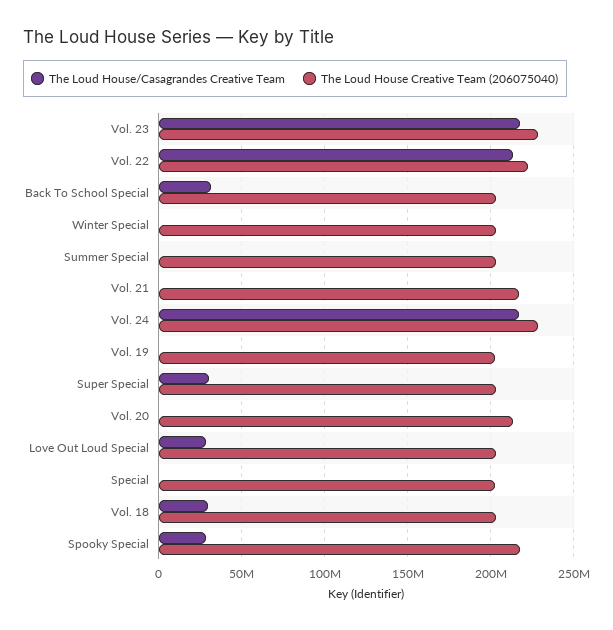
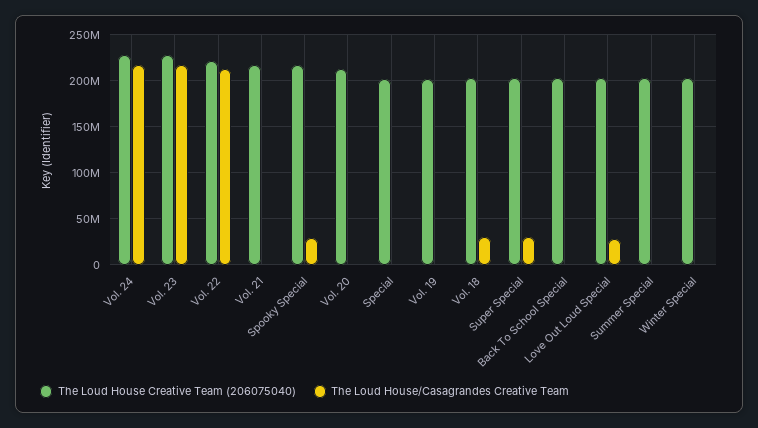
The Loud House/Casagrandes Creative Team, Back To School Special: 30000000 -> 0

